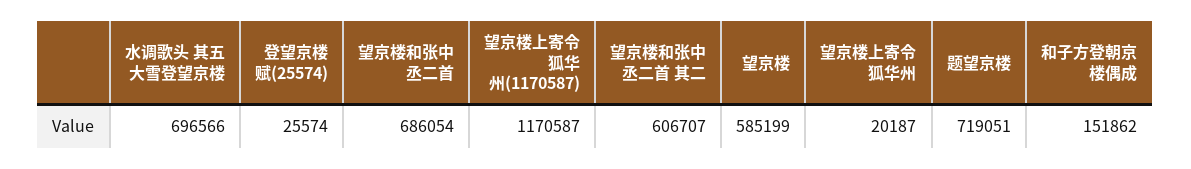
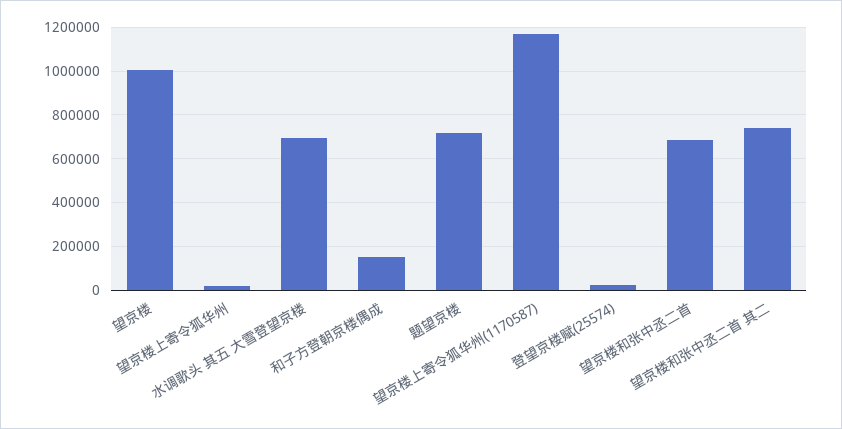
望京楼和张中丞二首 其二: 606707 -> 750000
望京楼: 585199 -> 1000000

